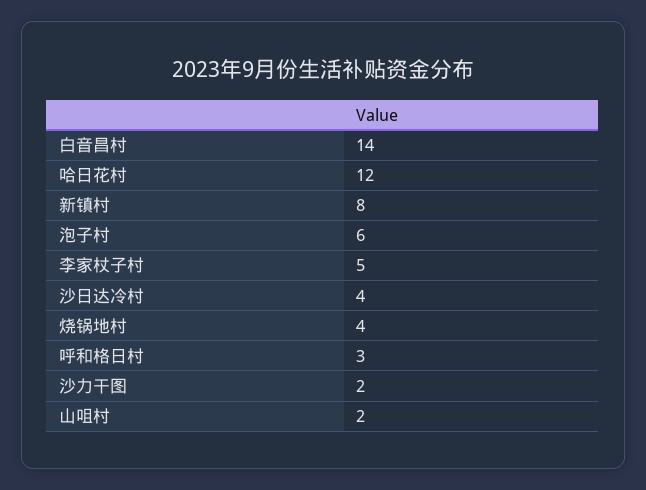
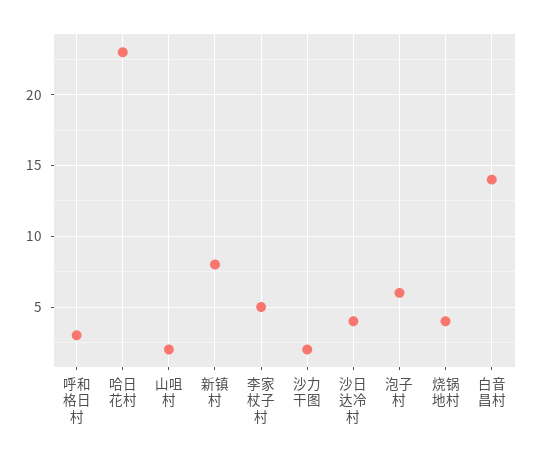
哈日花村: 12 -> 23

